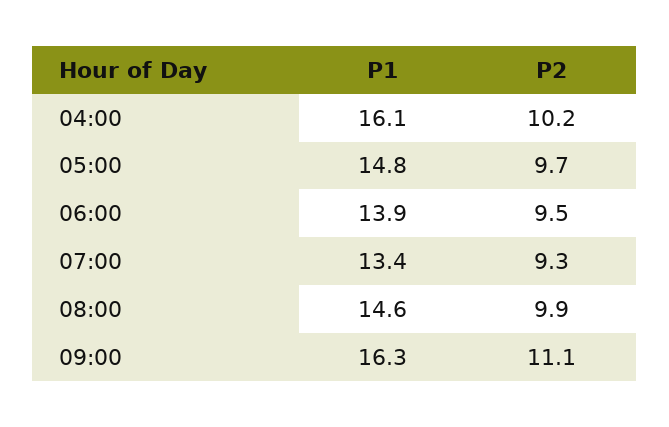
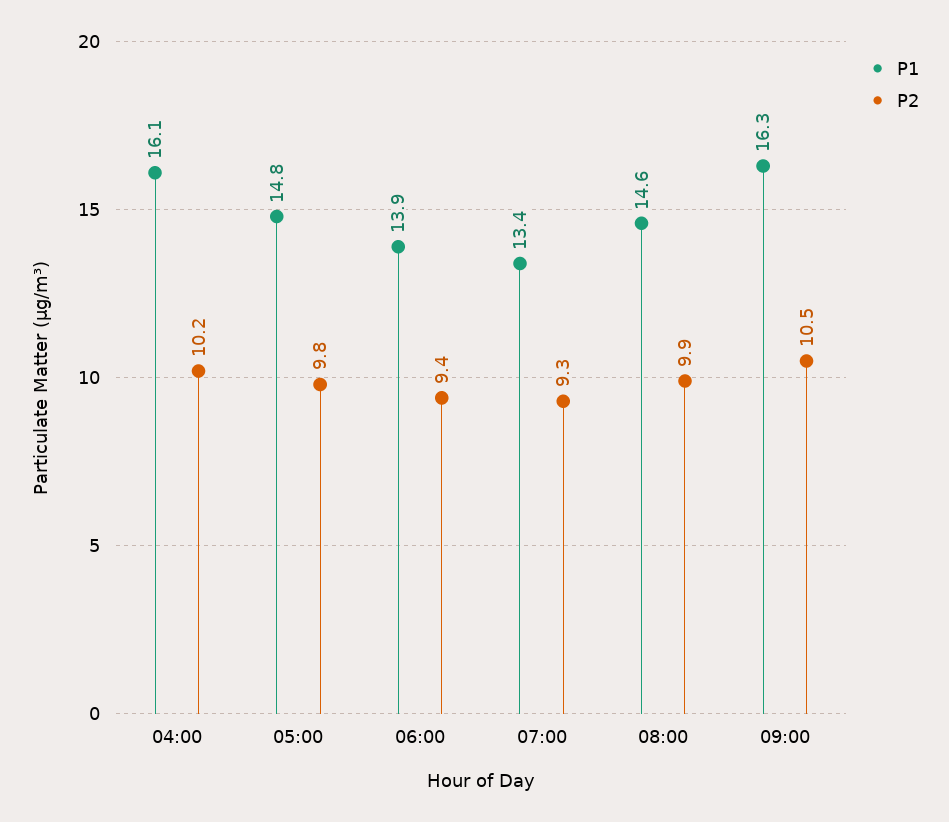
P2, 05:00: 9.7 -> 9.8
P2, 06:00: 9.5 -> 9.4
P2, 09:00: 11.1 -> 10.5

